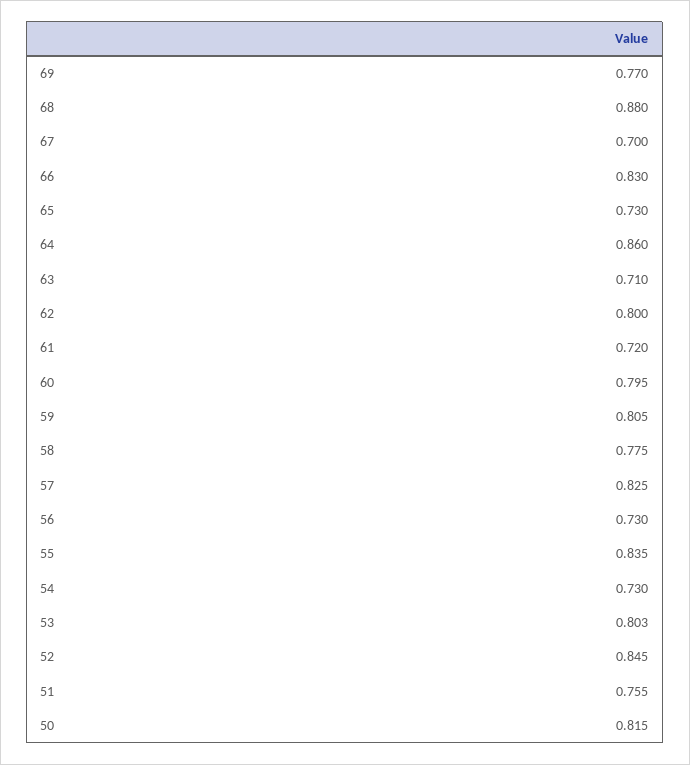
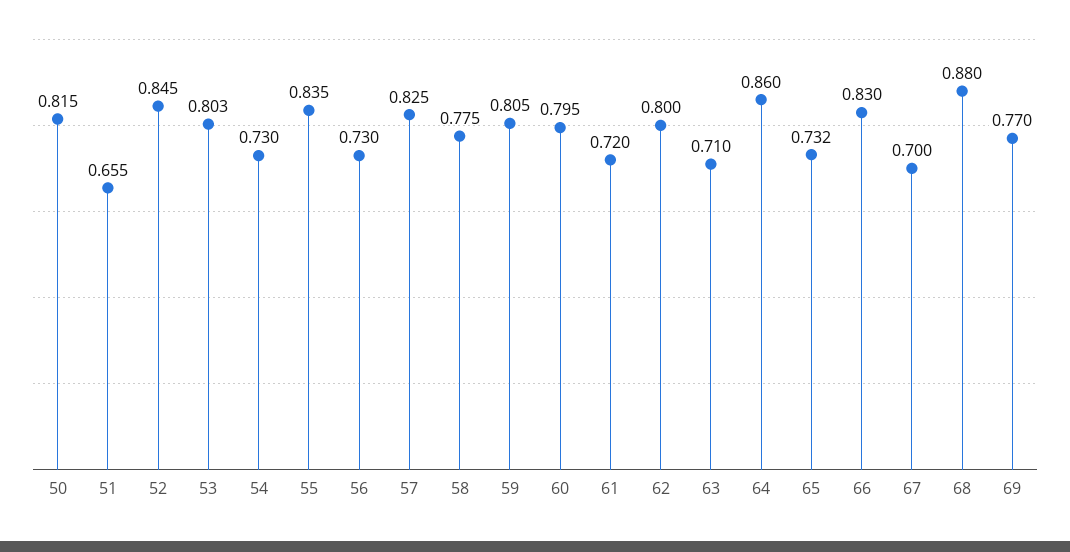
65: 0.73 -> 0.732
51: 0.755 -> 0.655

